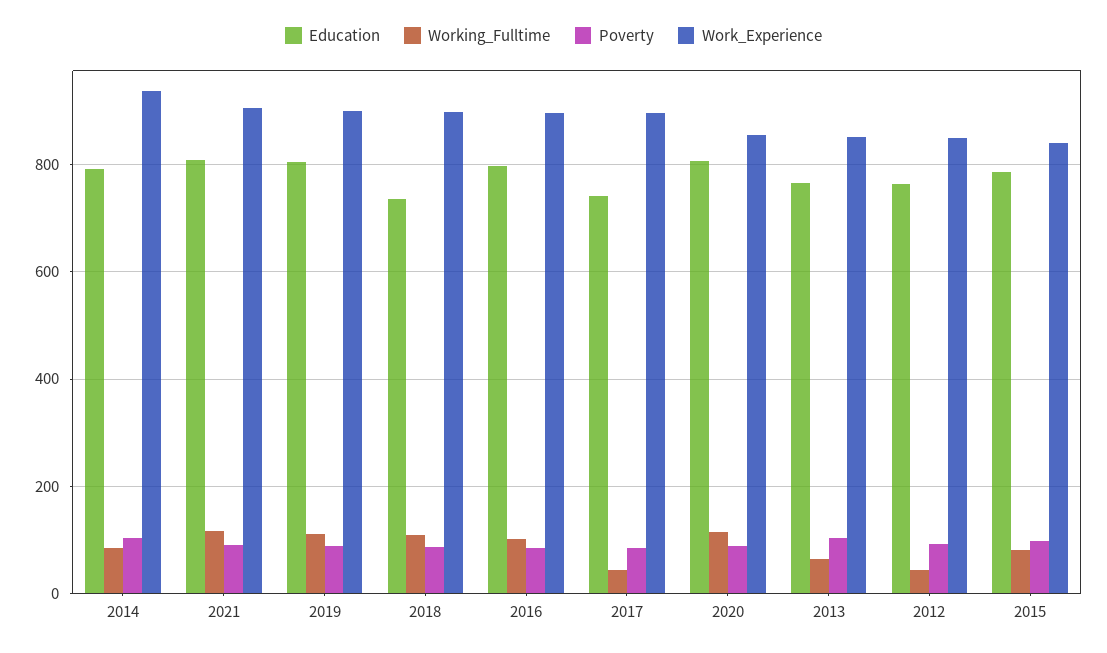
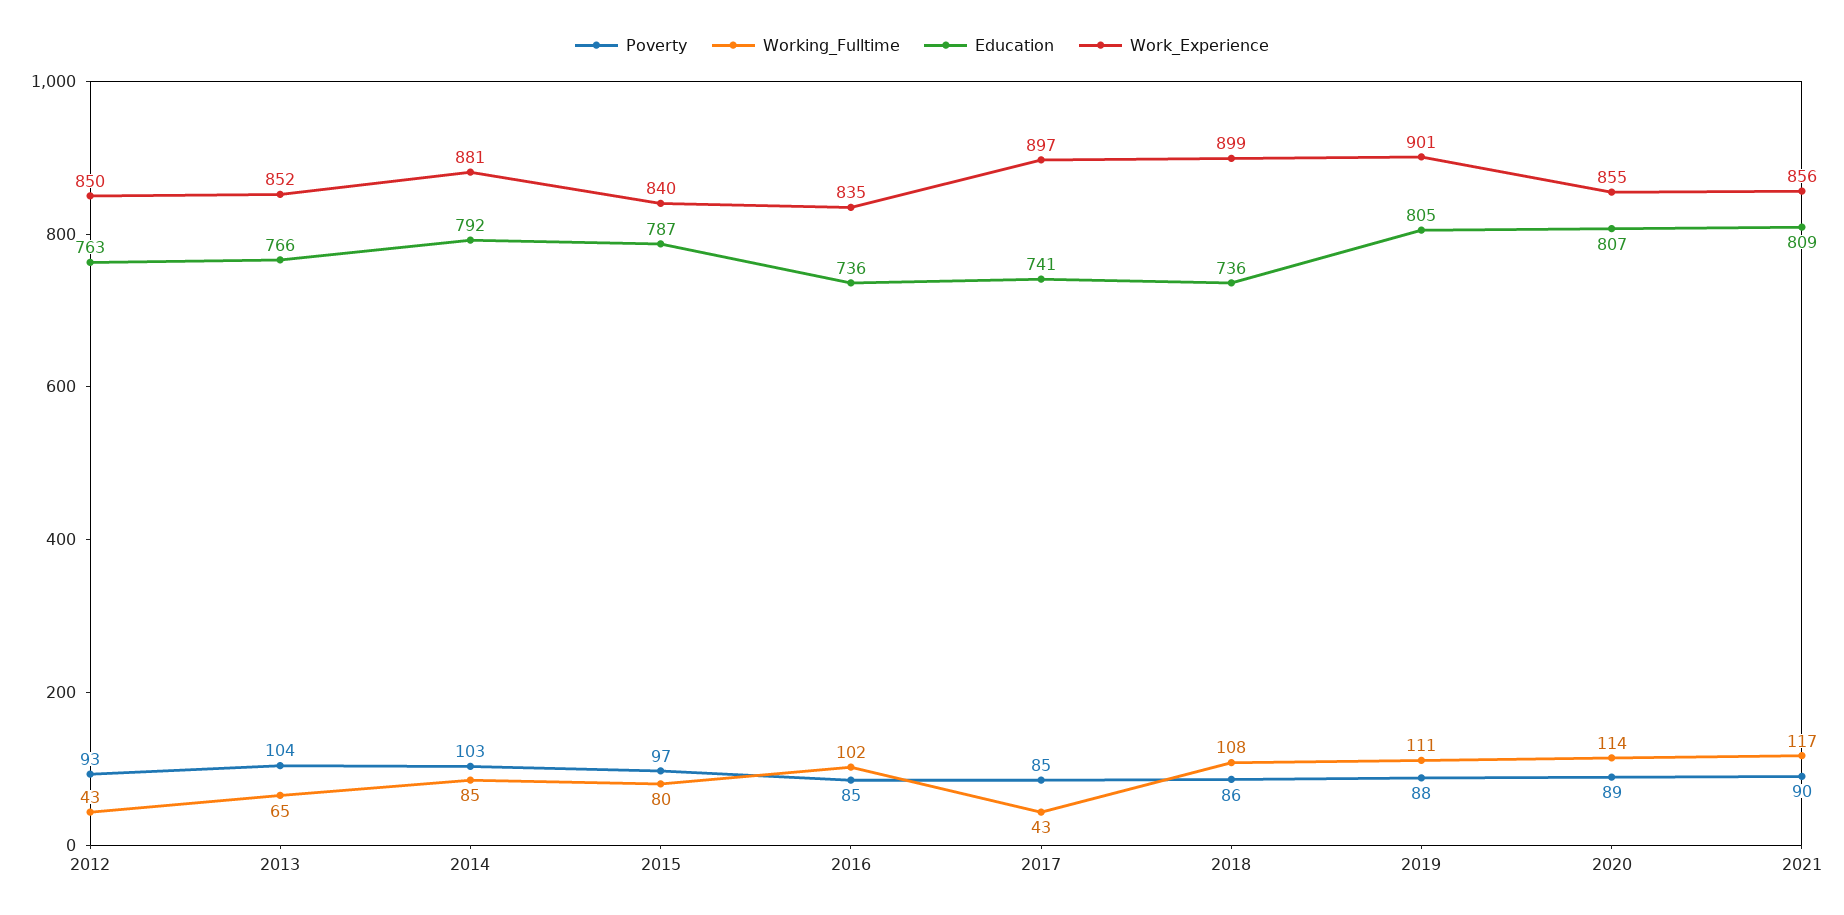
Work_Experience, 2014: 940 -> 881
Work_Experience, 2021: 900 -> 856
Education, 2016: 800 -> 736
Work_Experience, 2016: 900 -> 835

